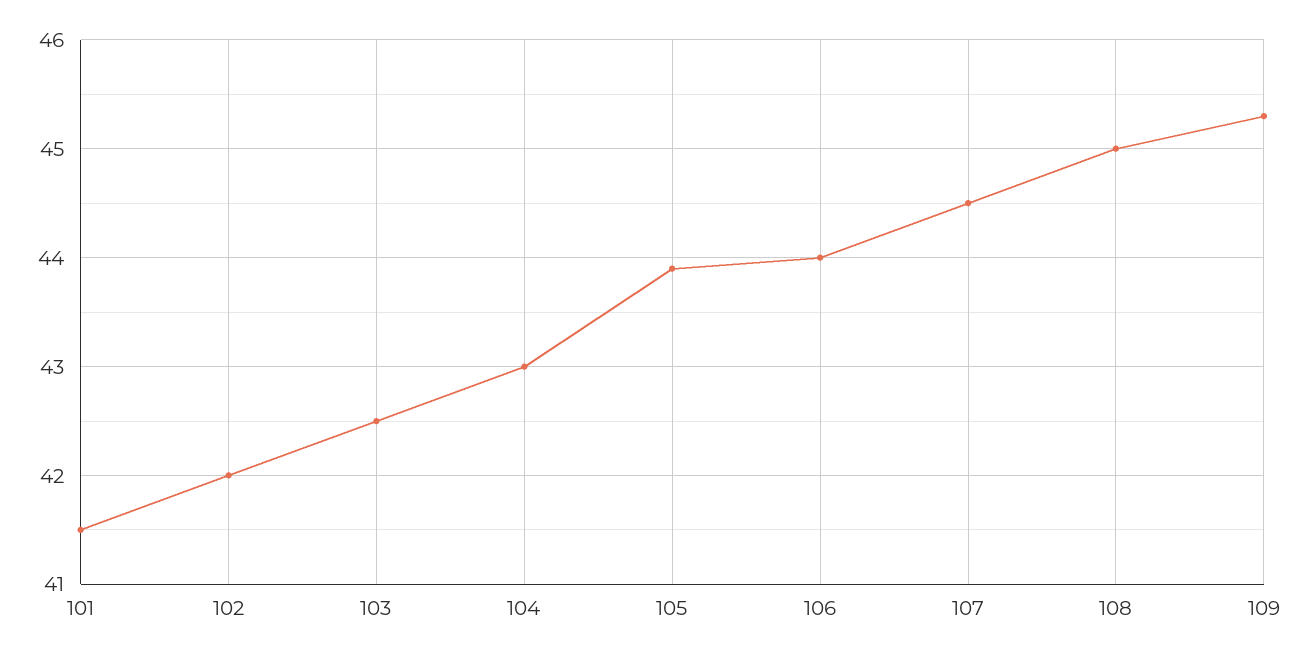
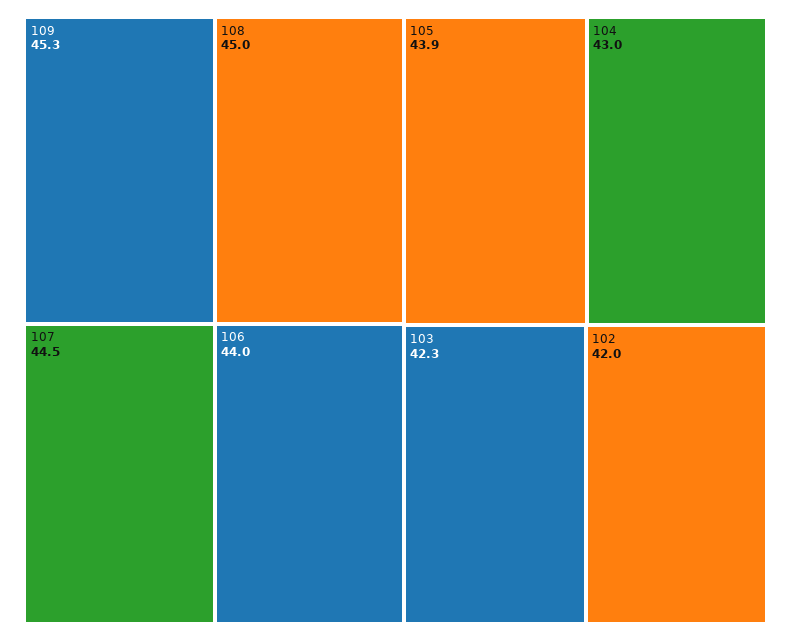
101: 41.5 -> none
103: 42.5 -> 42.3

